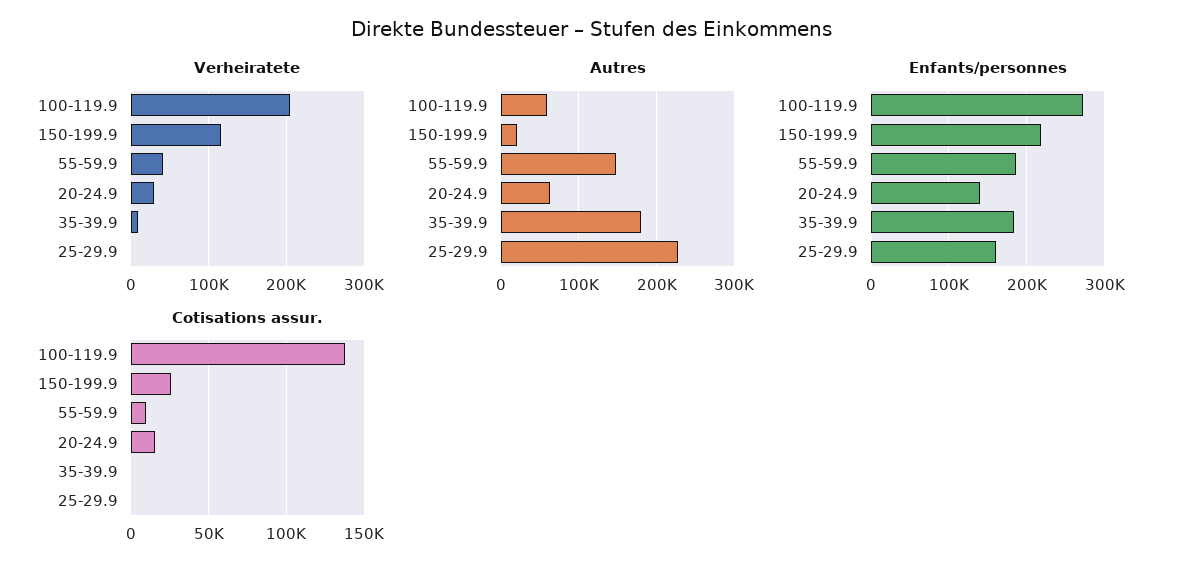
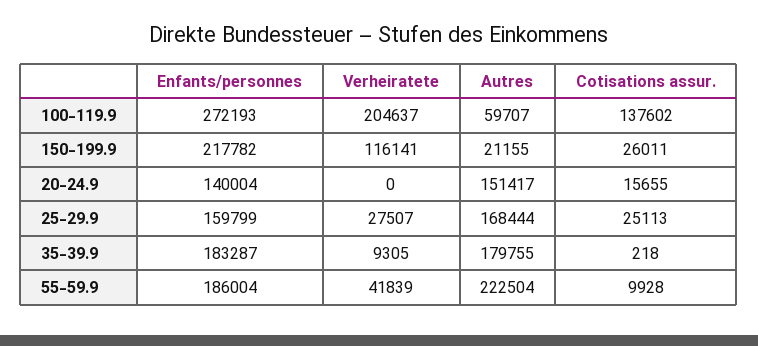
Verheiratete, 20-24.9: 30000 -> 0
Verheiratete, 25-29.9: 0 -> 27507
Autres, 55-59.9: 150000 -> 222504
Autres, 20-24.9: 60000 -> 151417
Autres, 25-29.9: 230000 -> 168444
Cotisations assur., 25-29.9: 0 -> 25113

